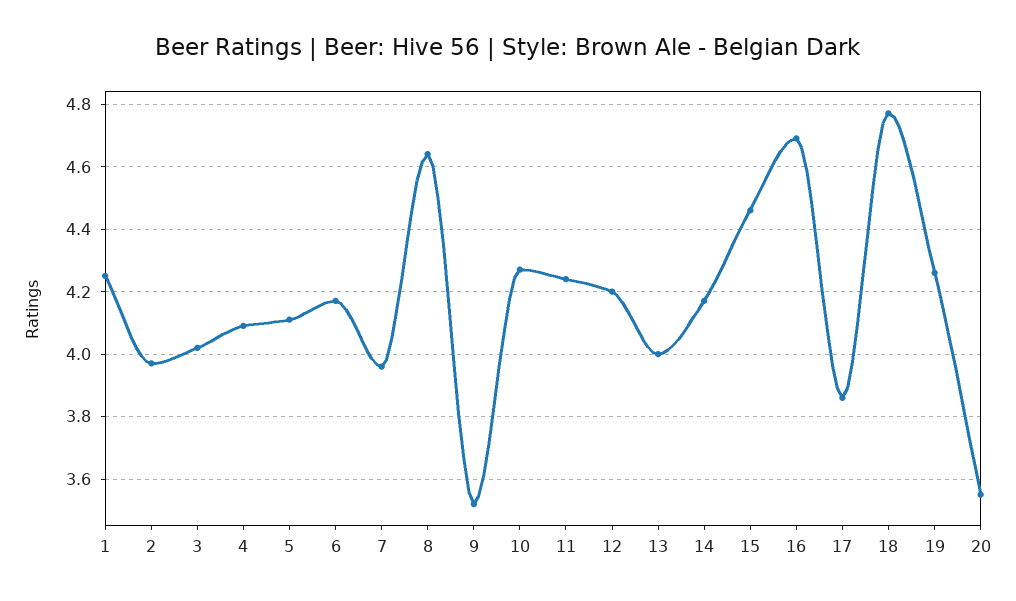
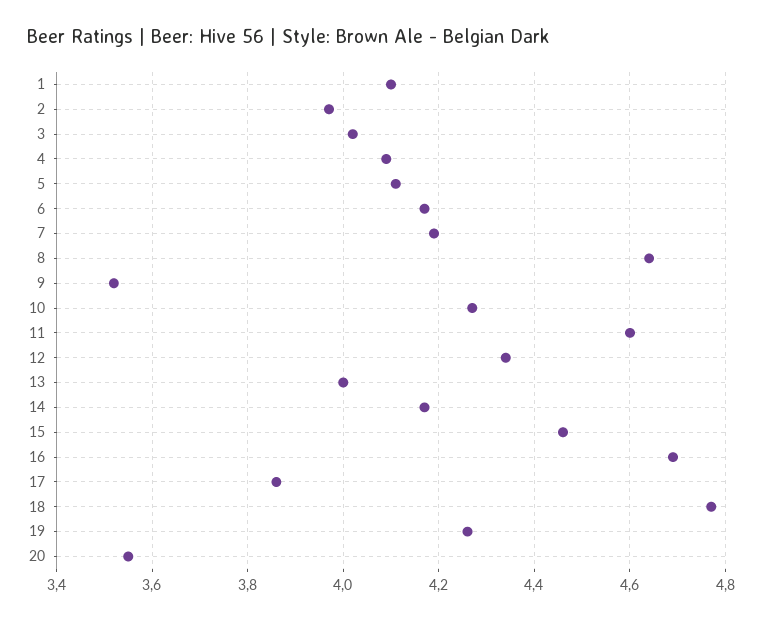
1: 4.25 -> 4.1
7: 3.95 -> 4.2
11: 4.25 -> 4.6
12: 4.2 -> 4.35

